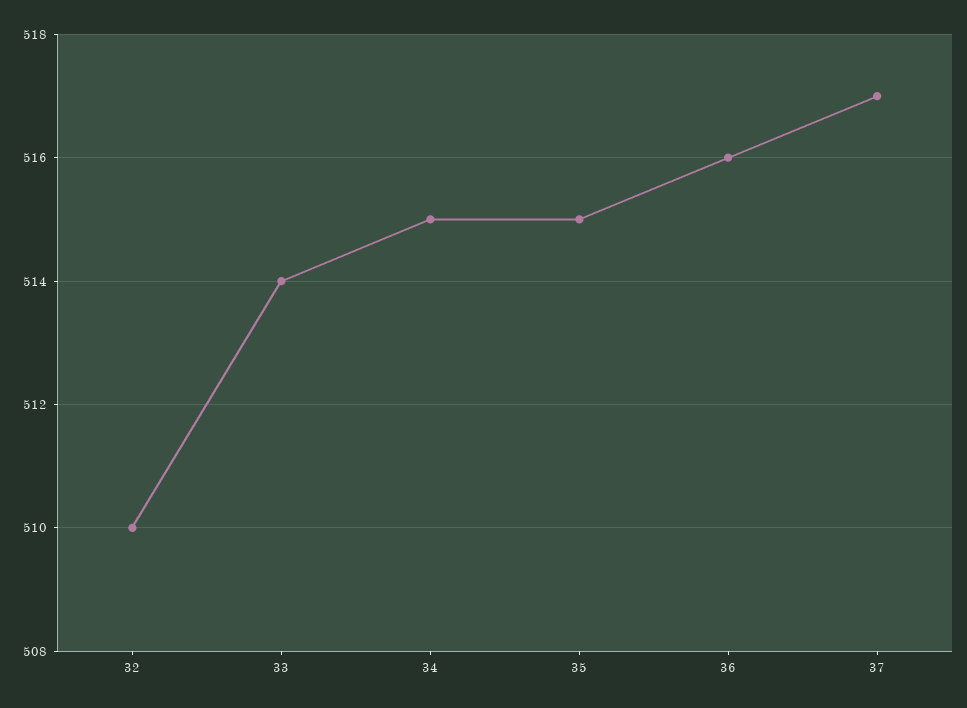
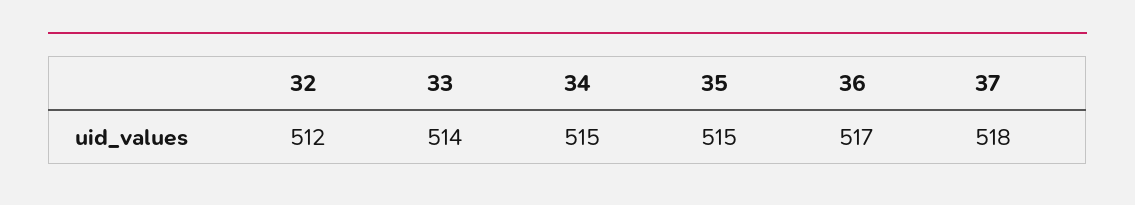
32: 510 -> 512
36: 516 -> 517
37: 517 -> 518

